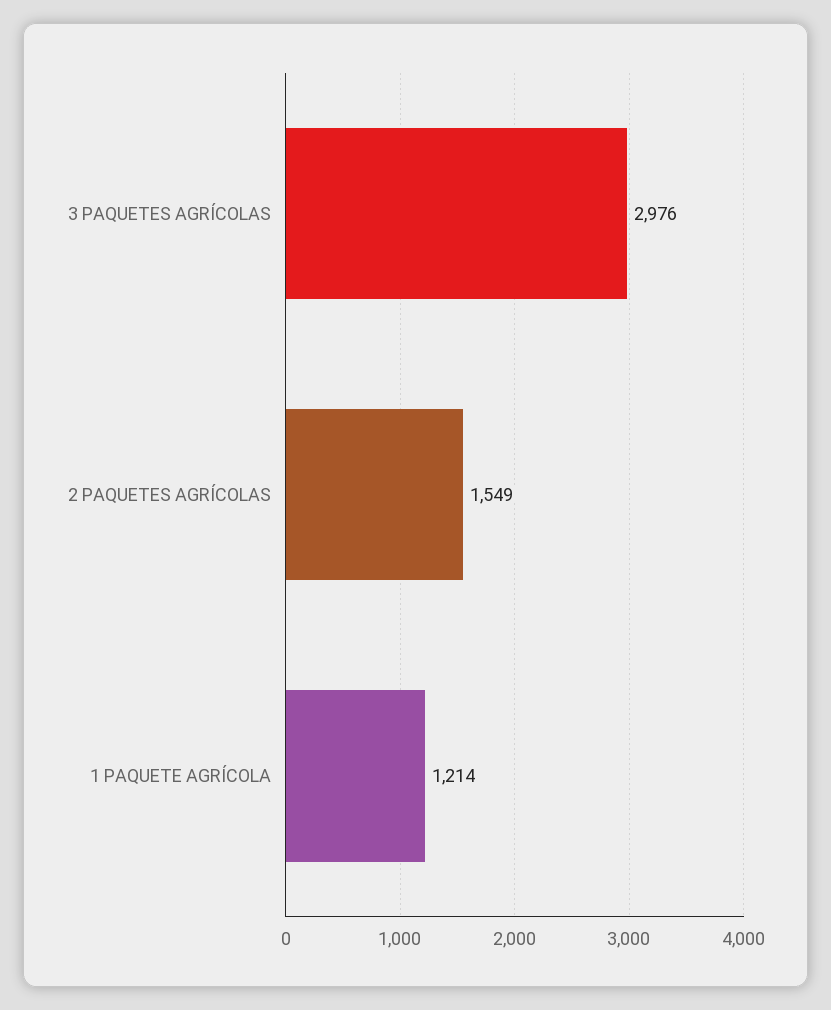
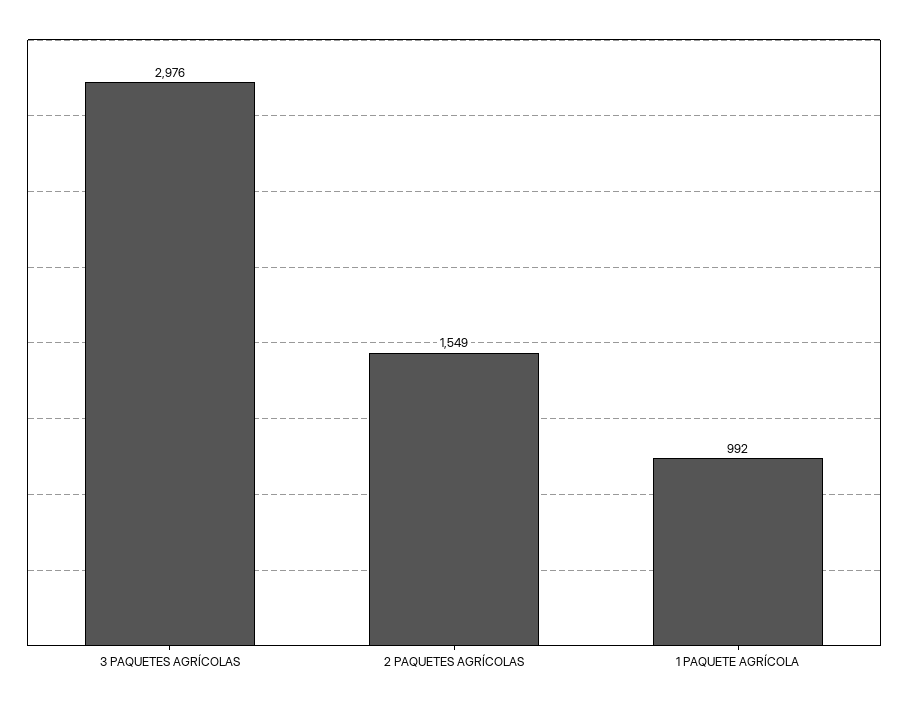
1 PAQUETE AGRÍCOLA: 1214 -> 992

